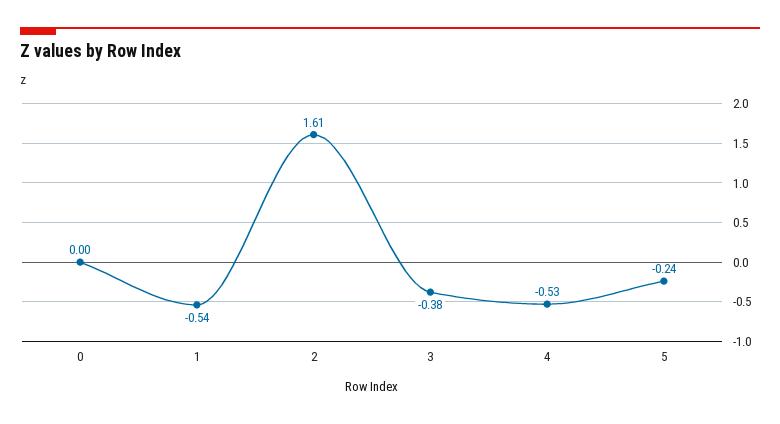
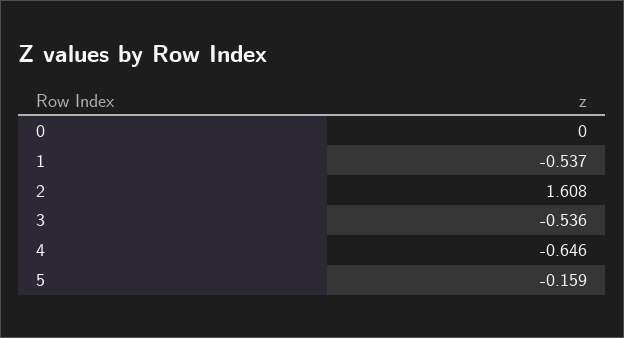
3: -0.38 -> -0.536
4: -0.53 -> -0.646
5: -0.24 -> -0.159

